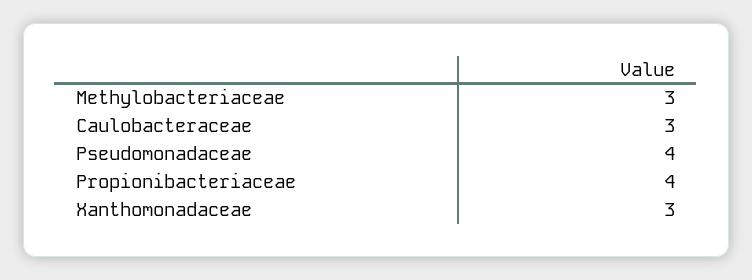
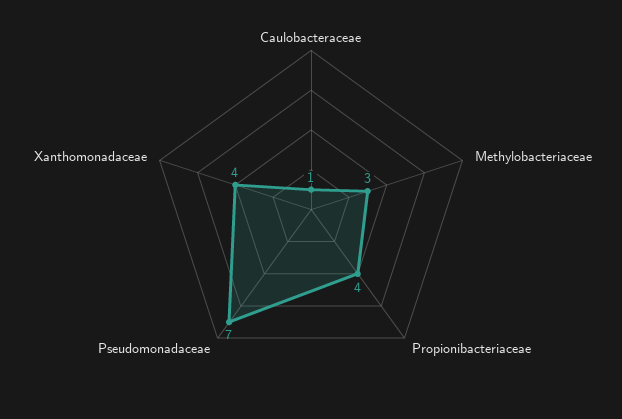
Caulobacteraceae: 3 -> 1
Pseudomonadaceae: 4 -> 7
Xanthomonadaceae: 3 -> 4

